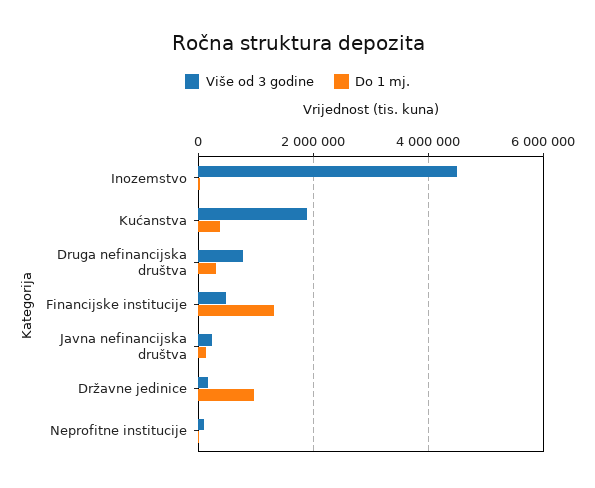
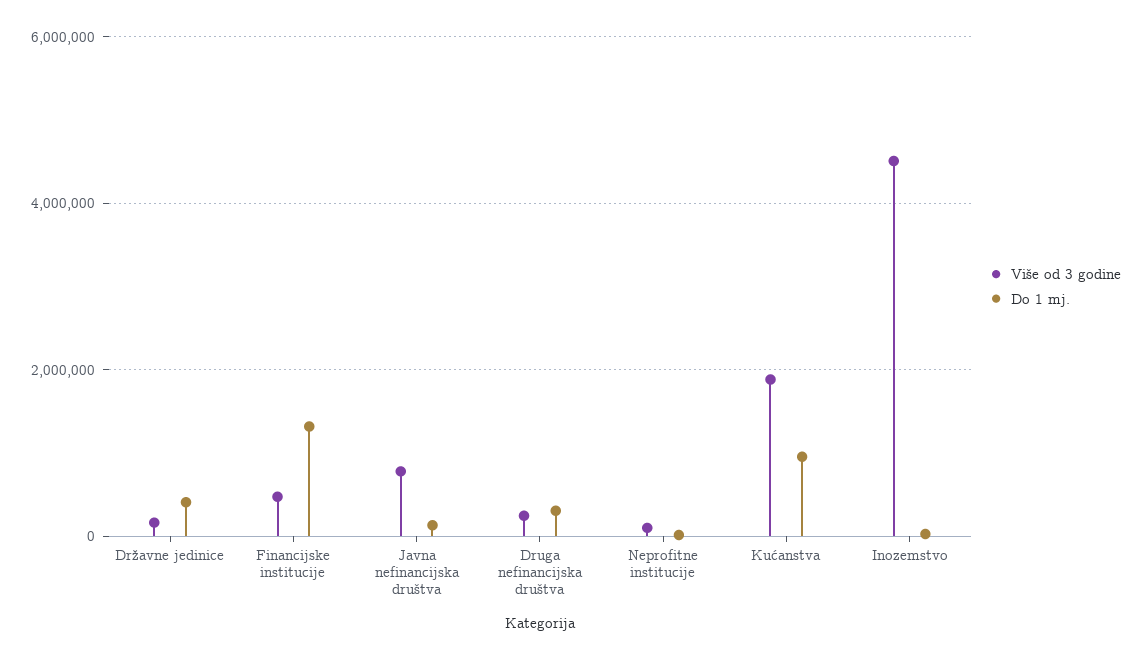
Do 1 mj., Kućanstva: 400000 -> 1000000
Više od 3 godine, Druga nefinancijska društva: 800000 -> 200000
Više od 3 godine, Javna nefinancijska društva: 200000 -> 800000
Do 1 mj., Državne jedinice: 1000000 -> 400000

